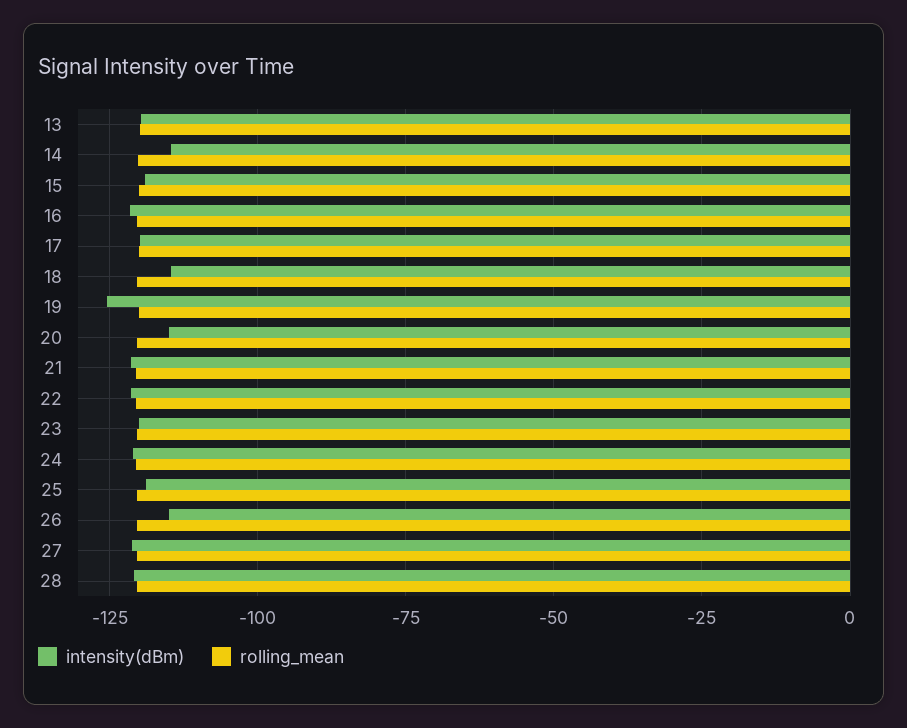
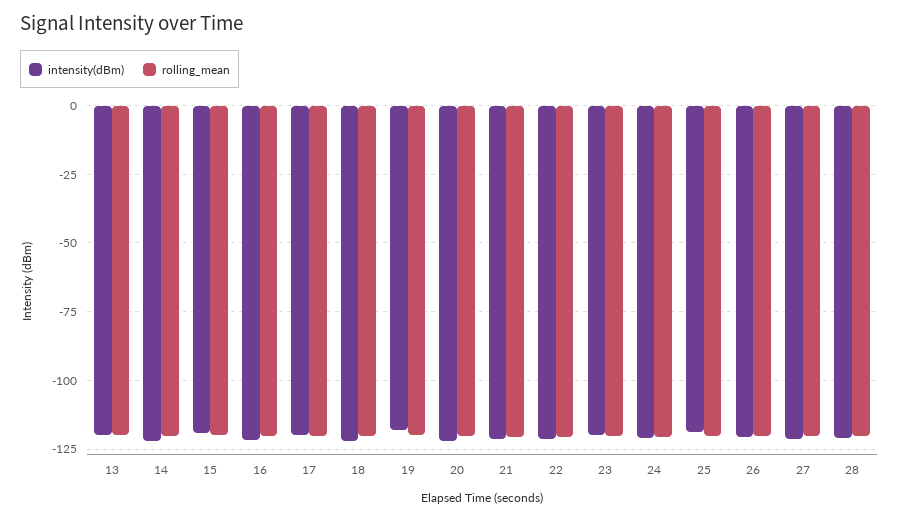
intensity(dBm), 14: -115 -> -122.5
intensity(dBm), 18: -115 -> -122.5
intensity(dBm), 19: -125 -> -117.5
intensity(dBm), 20: -115 -> -122.5
intensity(dBm), 26: -115 -> -120

